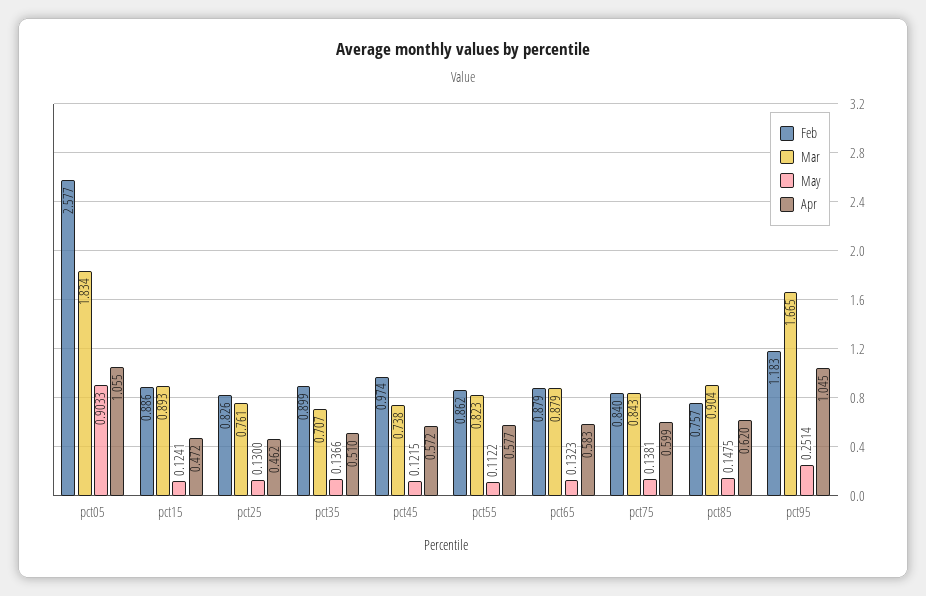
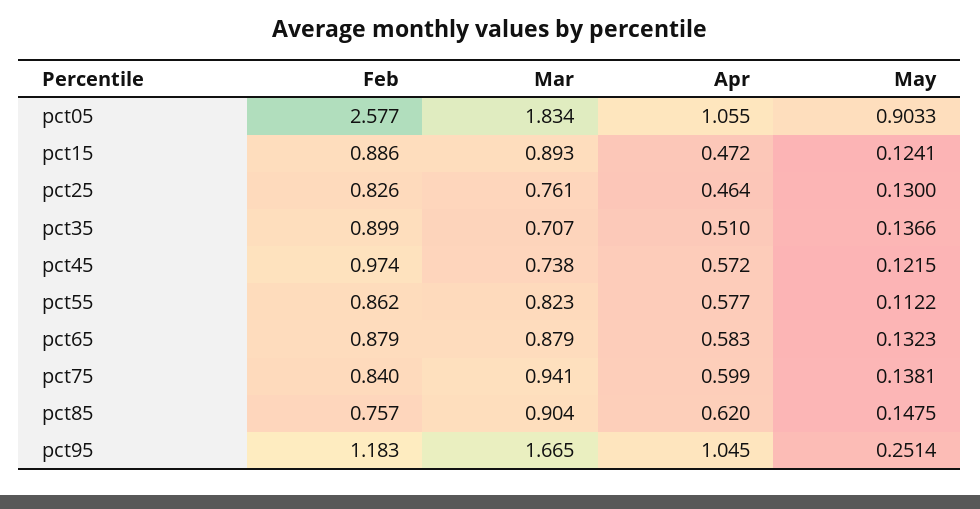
Apr, pct25: 0.462 -> 0.464
Mar, pct75: 0.843 -> 0.941

